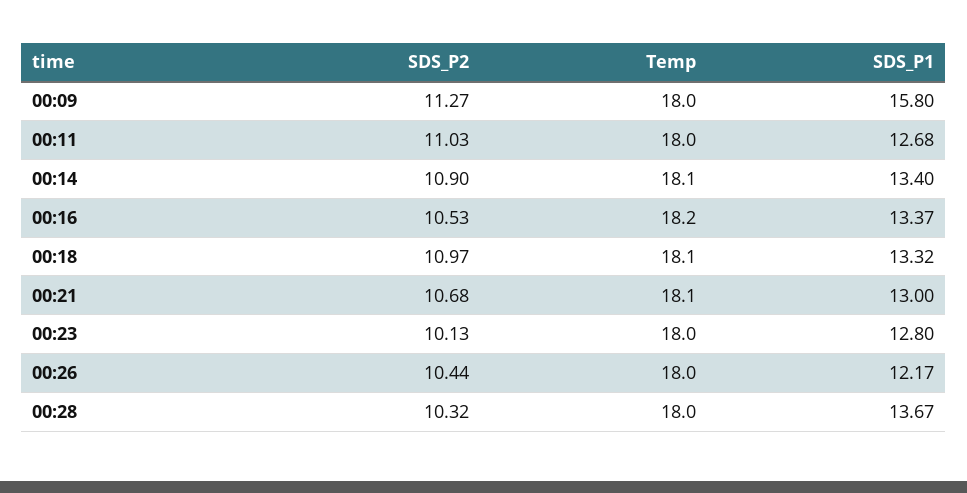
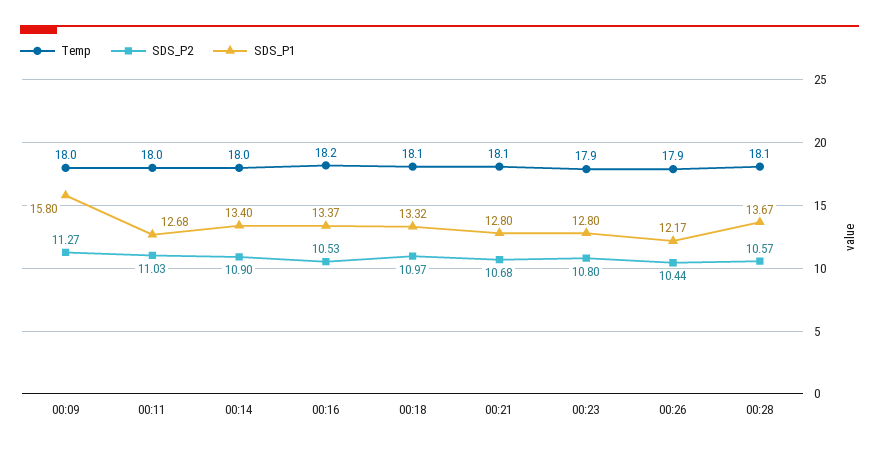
Temp, 00:14: 18.1 -> 18
SDS_P1, 00:21: 13 -> 12.8
SDS_P2, 00:23: 10.13 -> 10.8
Temp, 00:23: 18 -> 17.9
Temp, 00:26: 18 -> 17.9
SDS_P2, 00:28: 10.32 -> 10.57
Temp, 00:28: 18 -> 18.1

